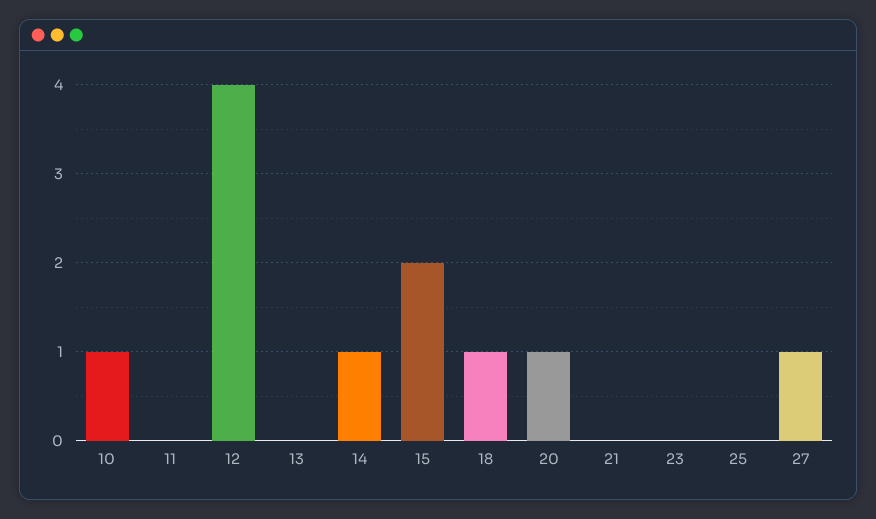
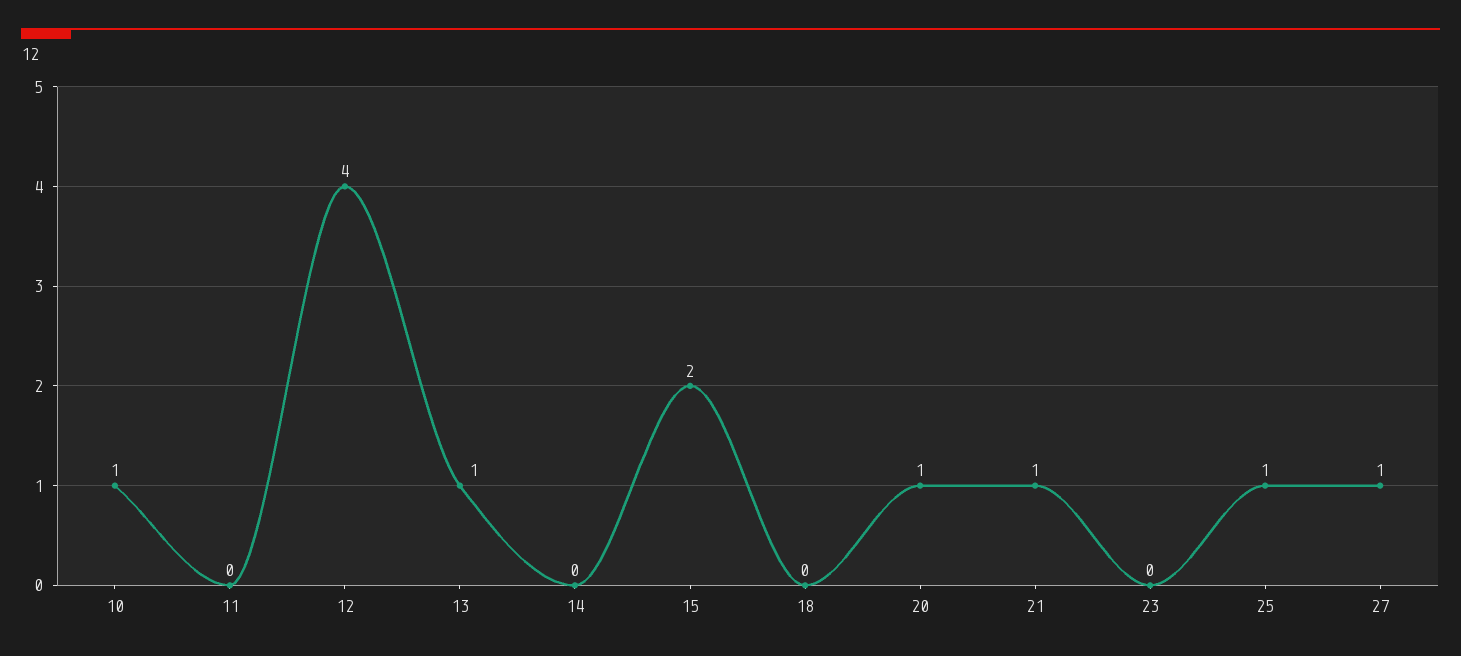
13: 0 -> 1
14: 1 -> 0
18: 1 -> 0
21: 0 -> 1
25: 0 -> 1

